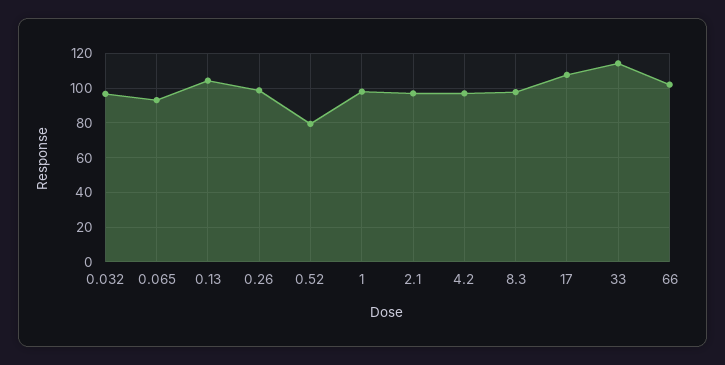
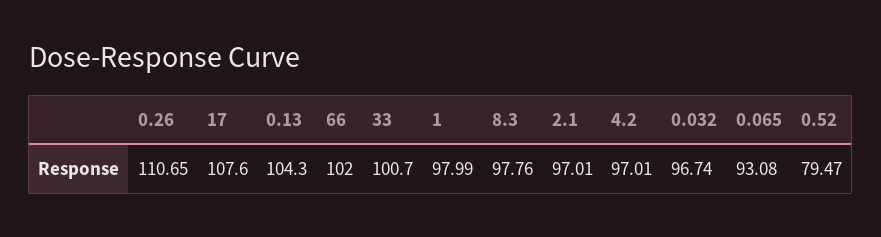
0.26: 100 -> 110.65
33: 115 -> 100.7

